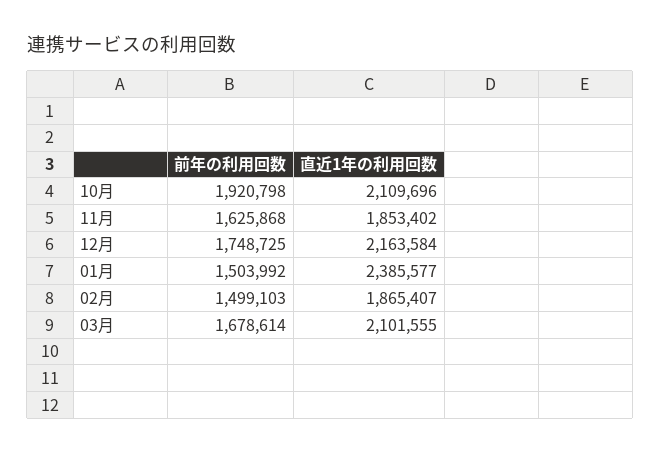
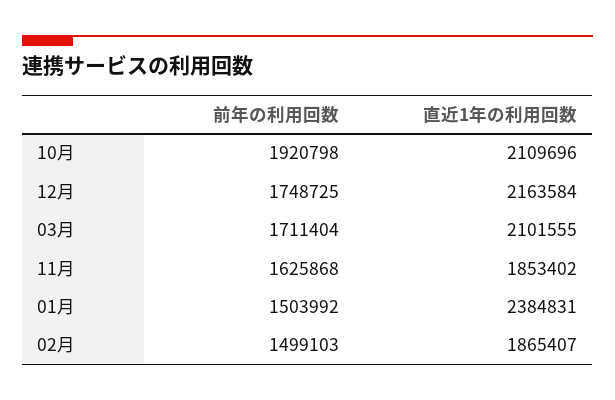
直近1年の利用回数, 01月: 2385577 -> 2384831
前年の利用回数, 03月: 1678614 -> 1711404

